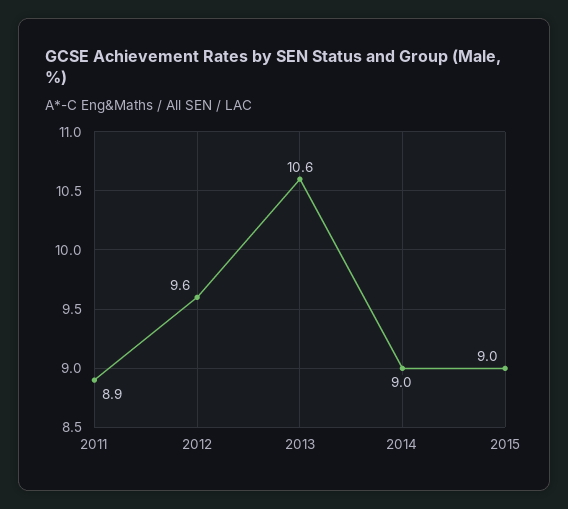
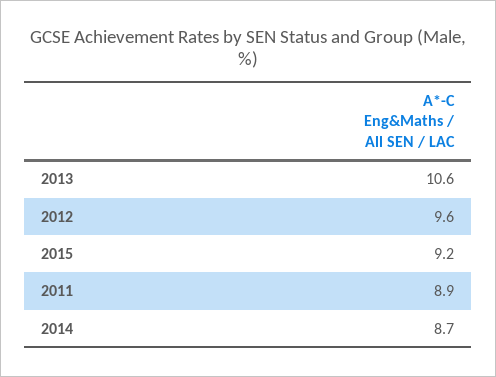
2014: 9 -> 8.7
2015: 9 -> 9.2

